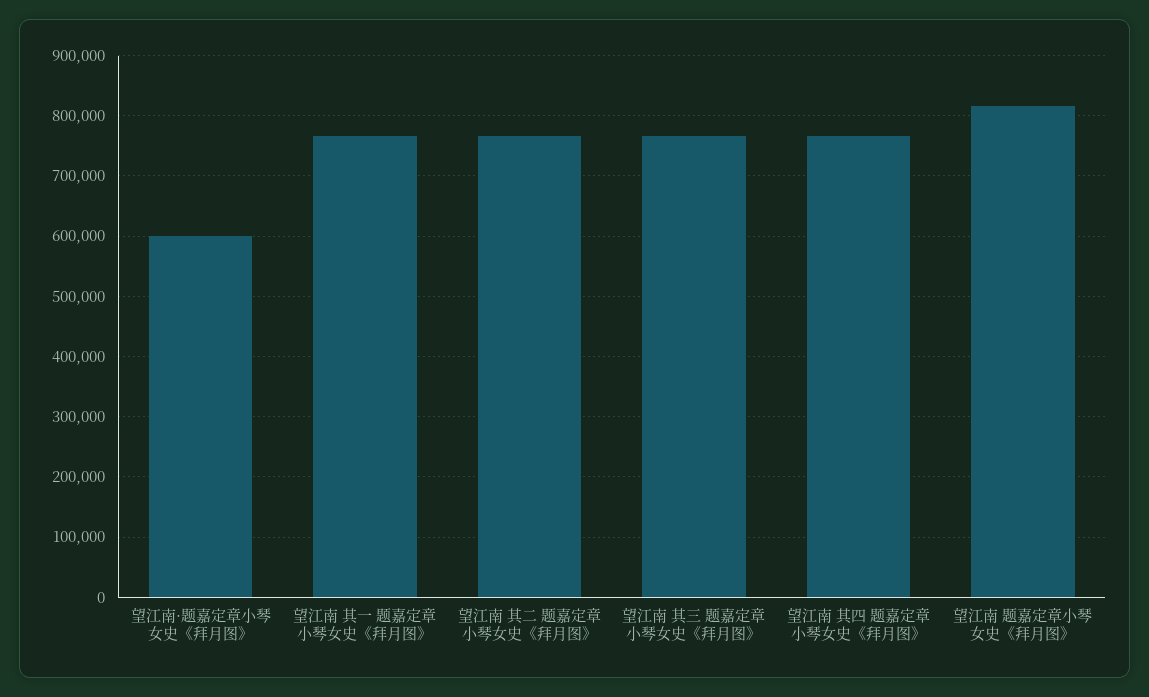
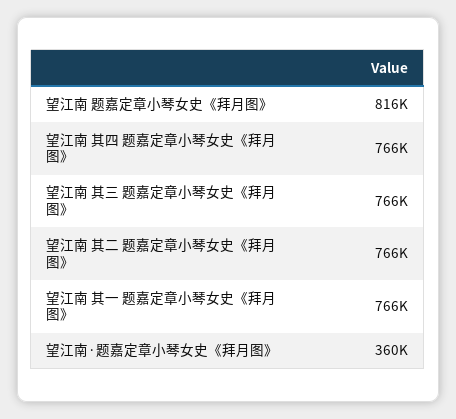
望江南·题嘉定章小琴女史《拜月图》: 600000 -> 360000

